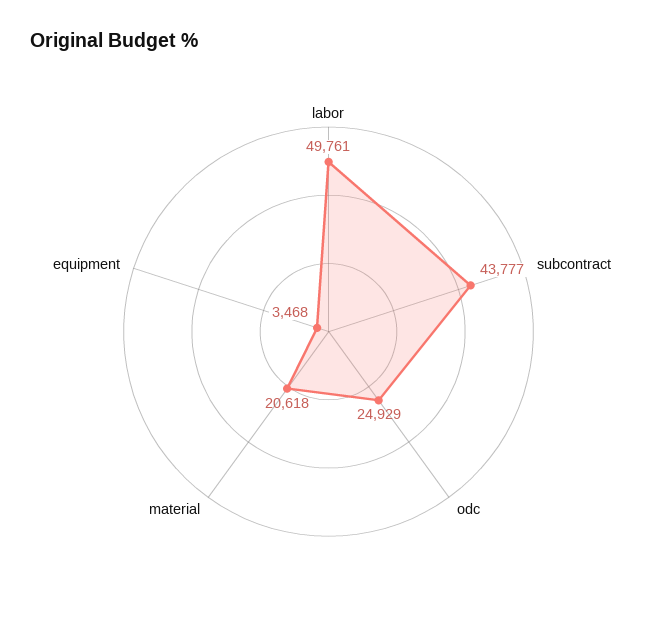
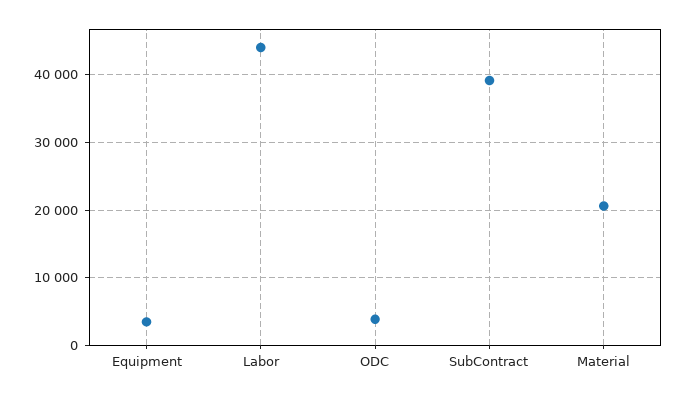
labor: 49761 -> 44000
subcontract: 43777 -> 39000
odc: 24929 -> 4000

